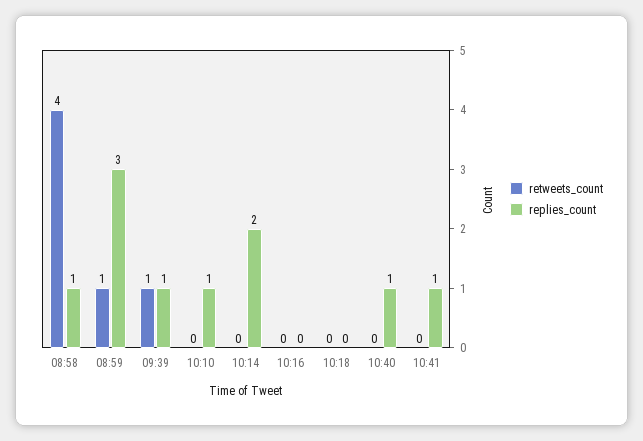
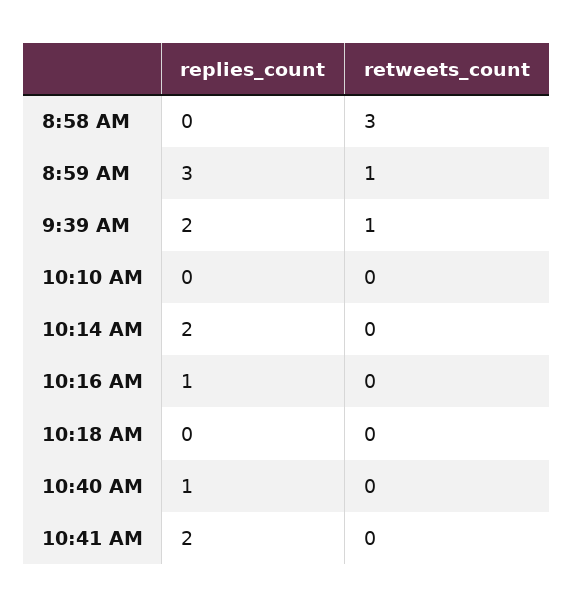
retweets_count, 08:58: 4 -> 3
replies_count, 08:58: 1 -> 0
replies_count, 09:39: 1 -> 2
replies_count, 10:10: 1 -> 0
replies_count, 10:16: 0 -> 1
replies_count, 10:41: 1 -> 2

